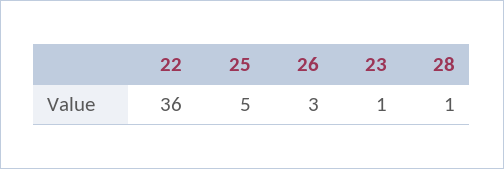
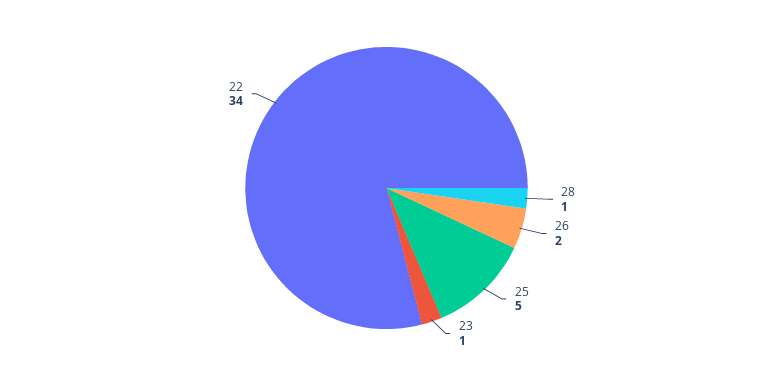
22: 36 -> 34
26: 3 -> 2

